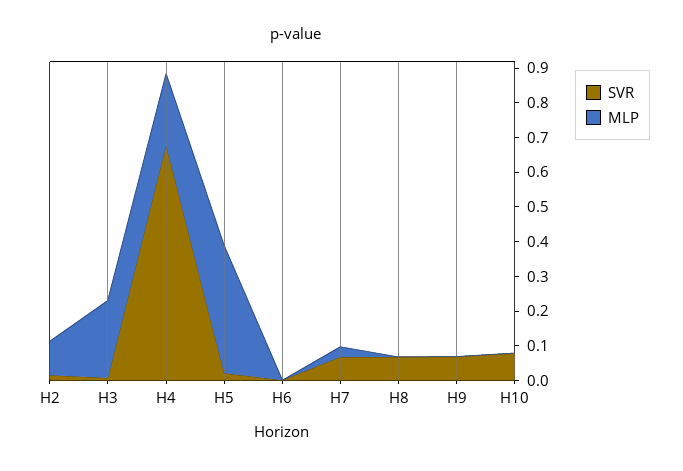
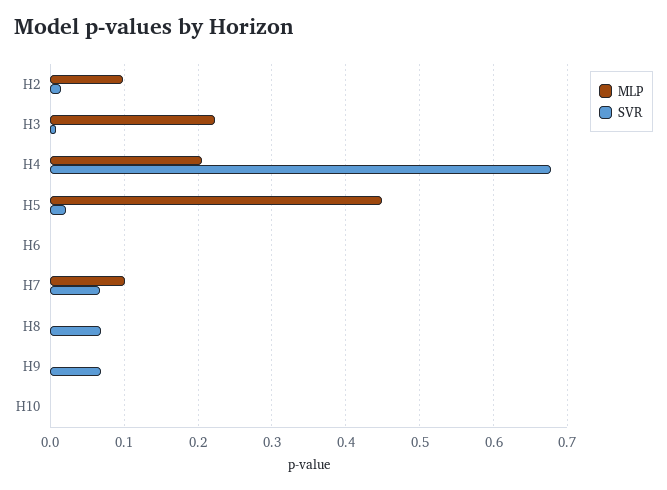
MLP, H5: 0.375 -> 0.45
MLP, H7: 0.025 -> 0.1
SVR, H10: 0.075 -> 0

